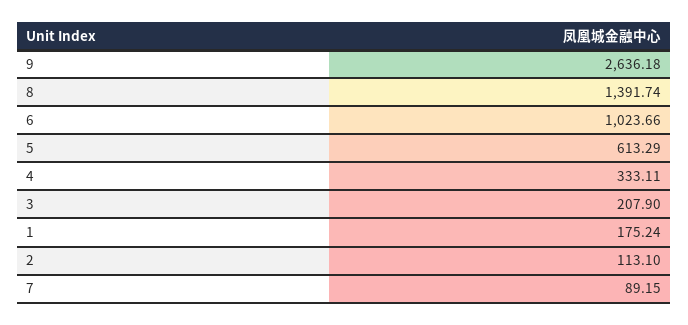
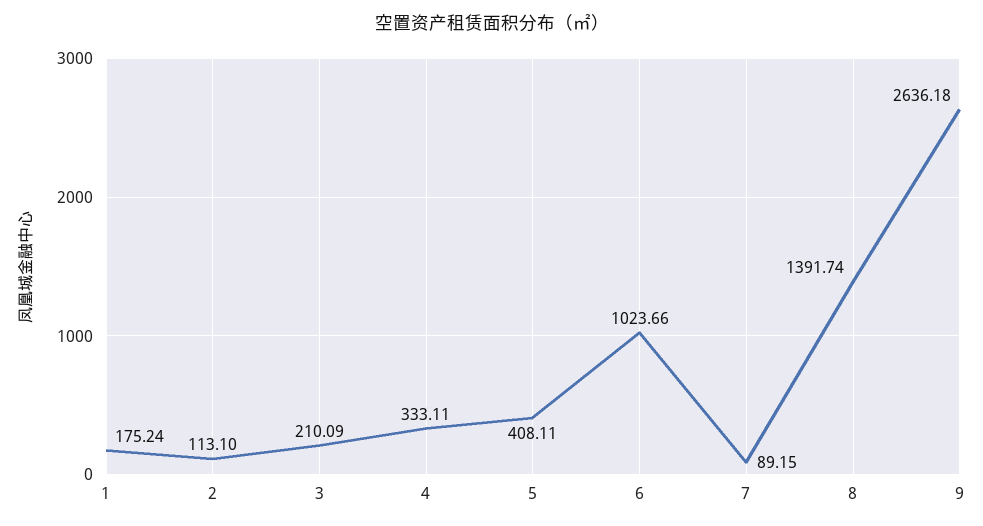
5: 613.29 -> 408.11
3: 207.9 -> 210.09

